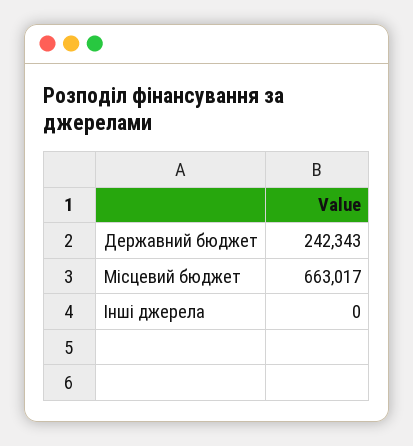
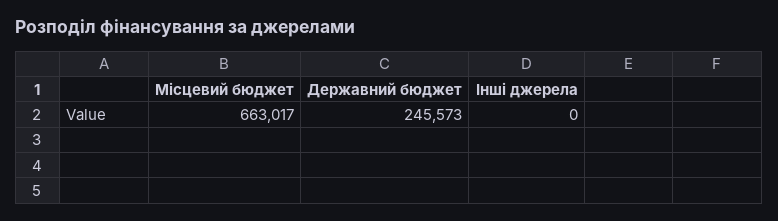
Державний бюджет: 242343 -> 245573

